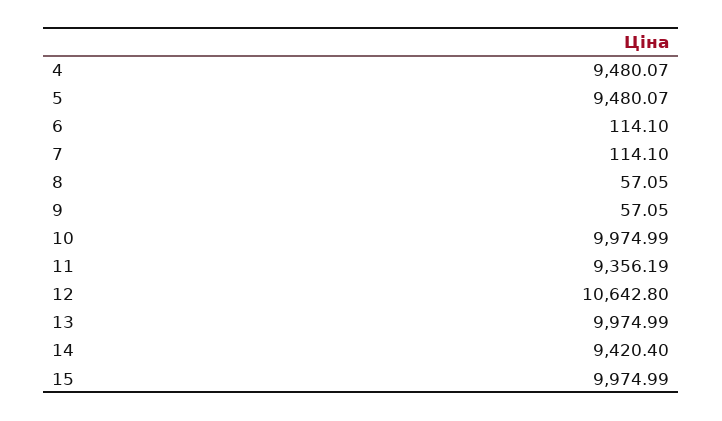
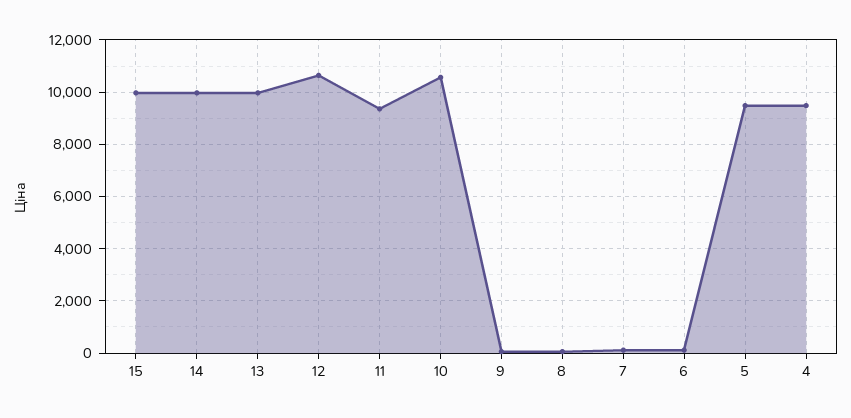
10: 9974.99 -> 10500
14: 9420.4 -> 10000

